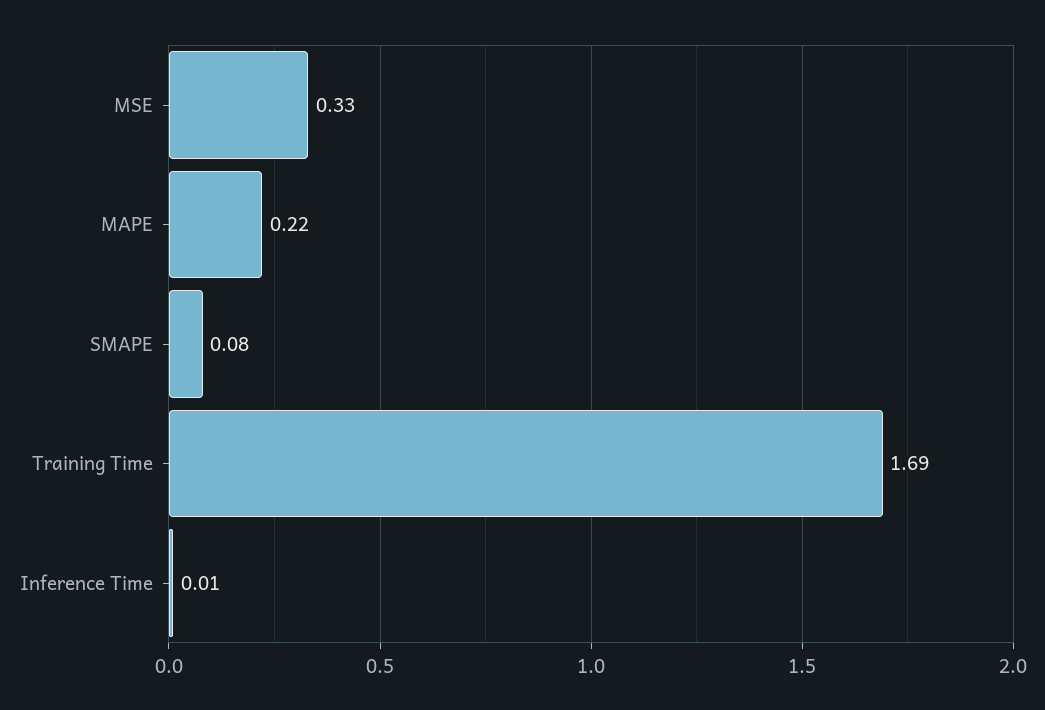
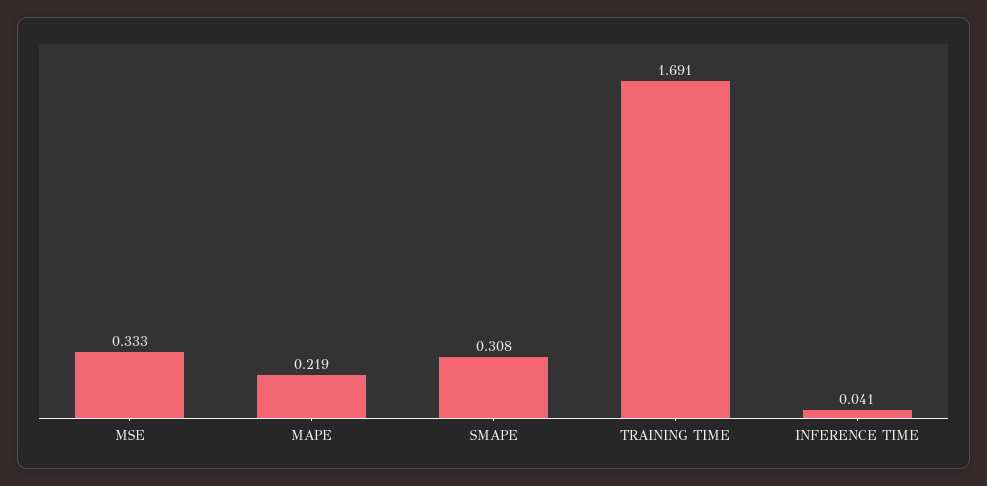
SMAPE: 0.08 -> 0.308
Inference Time: 0.01 -> 0.041

